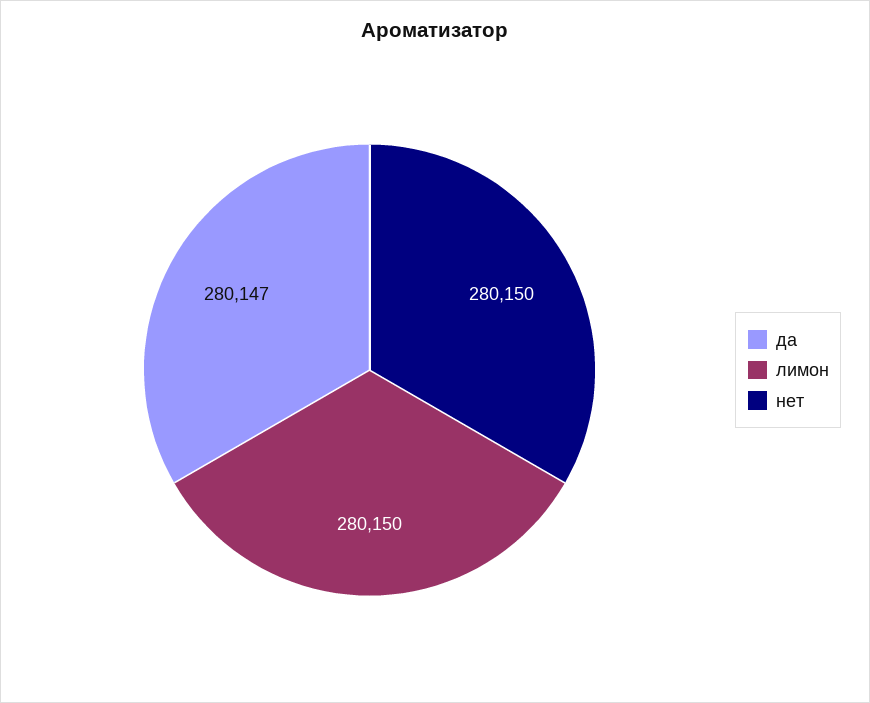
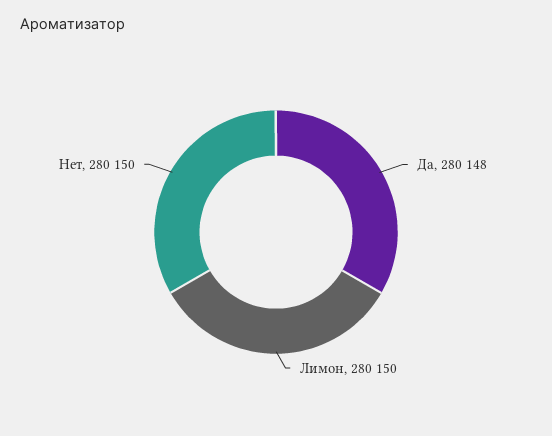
да: 280147 -> 280148

